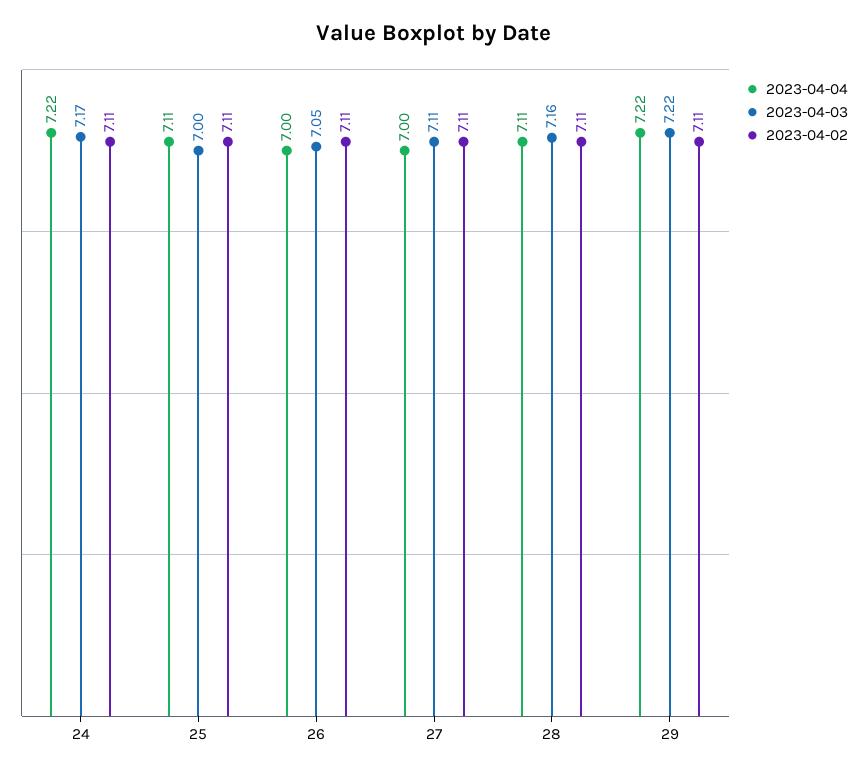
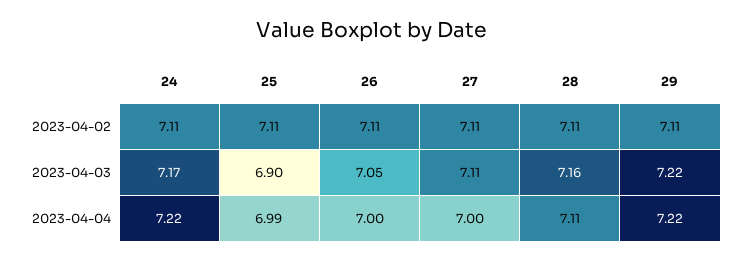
2023-04-04, 25: 7.11 -> 6.99
2023-04-03, 25: 7 -> 6.9

